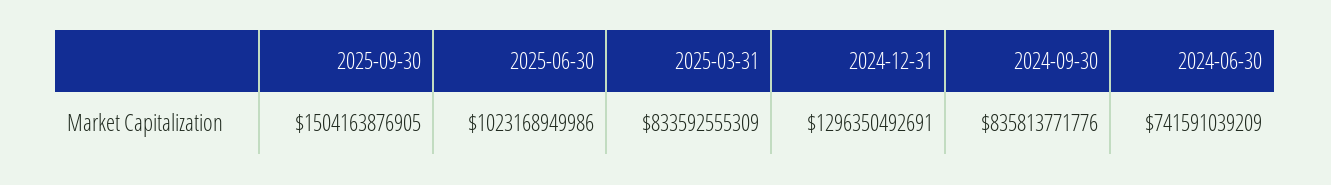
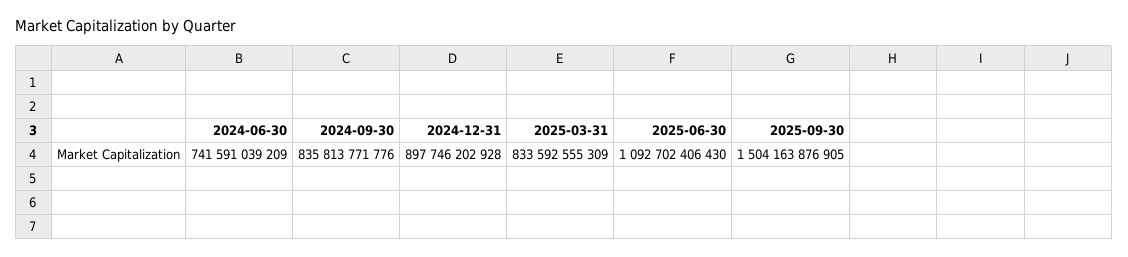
2025-06-30: 1023168949986 -> 1092702406430
2024-12-31: 1296350492691 -> 897746202928

